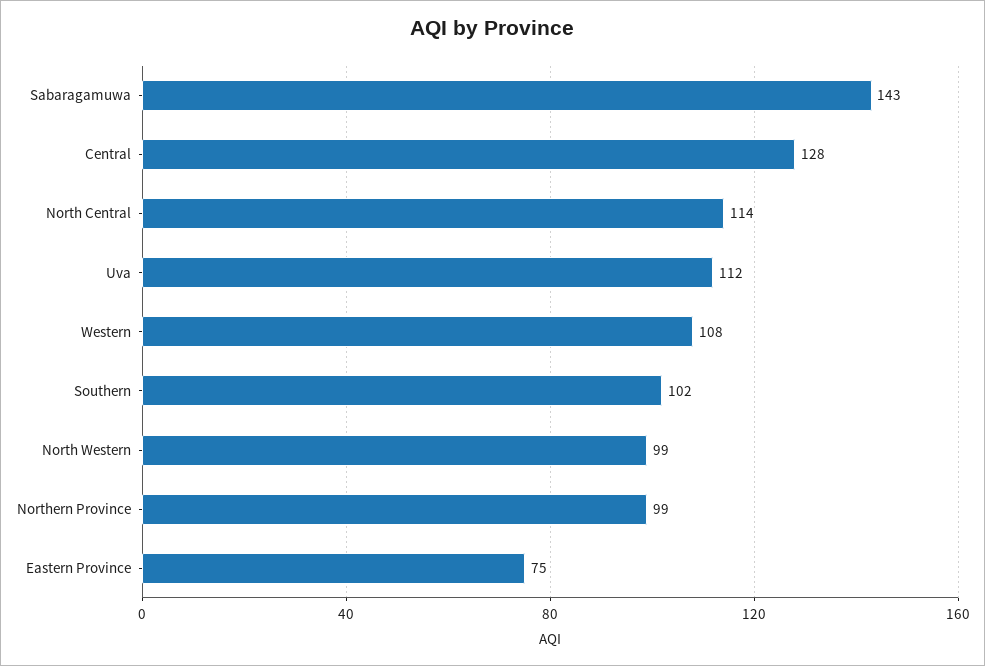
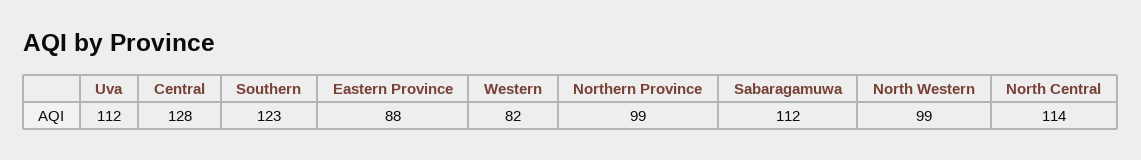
Sabaragamuwa: 143 -> 112
Western: 108 -> 82
Southern: 102 -> 123
Eastern Province: 75 -> 88

